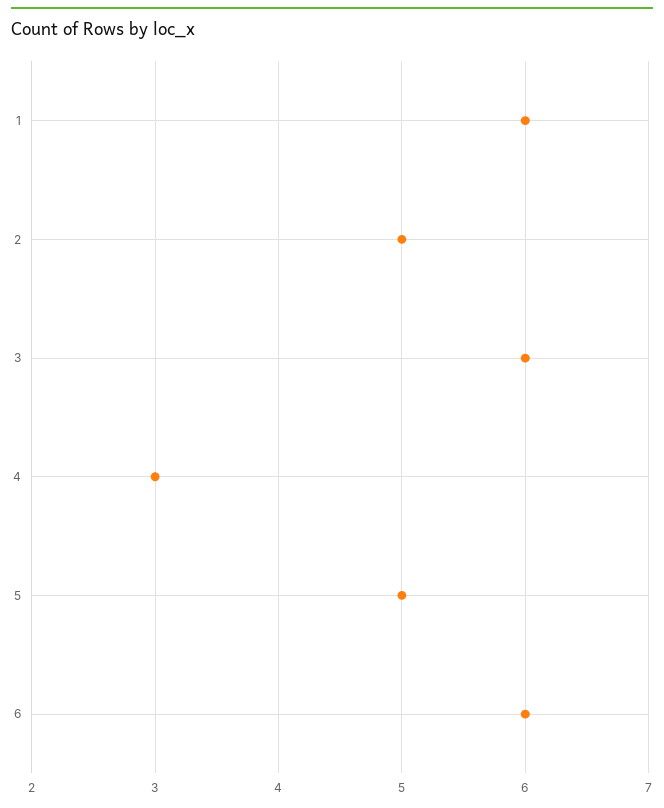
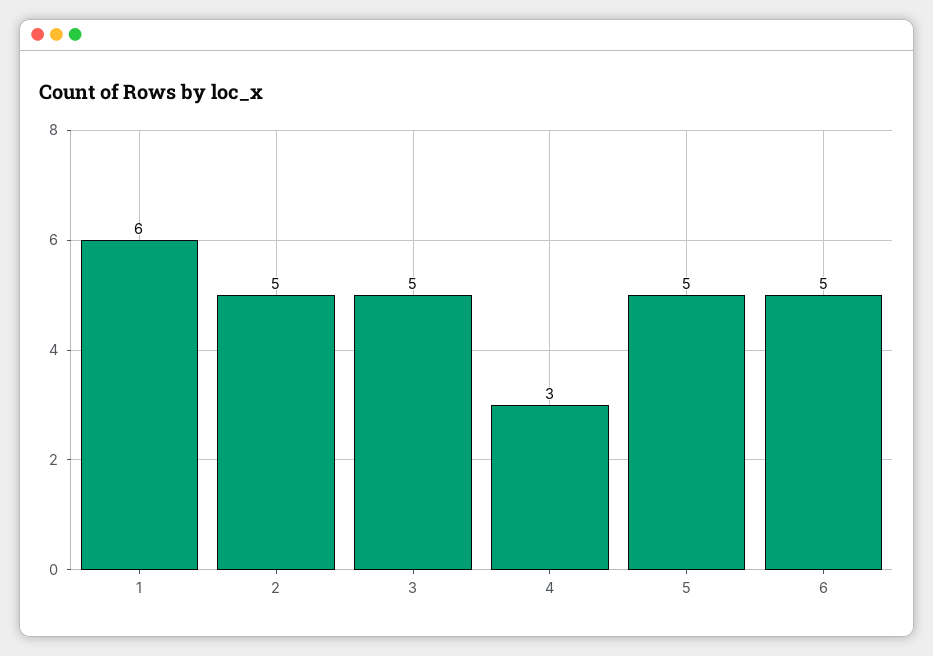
3: 6 -> 5
6: 6 -> 5

